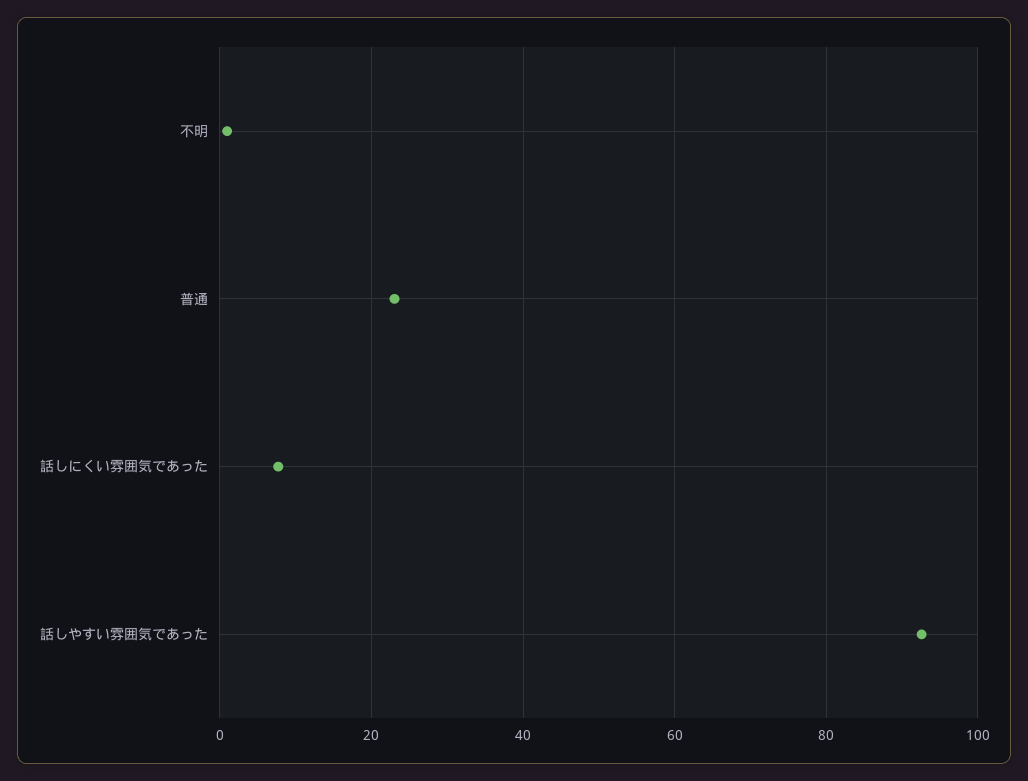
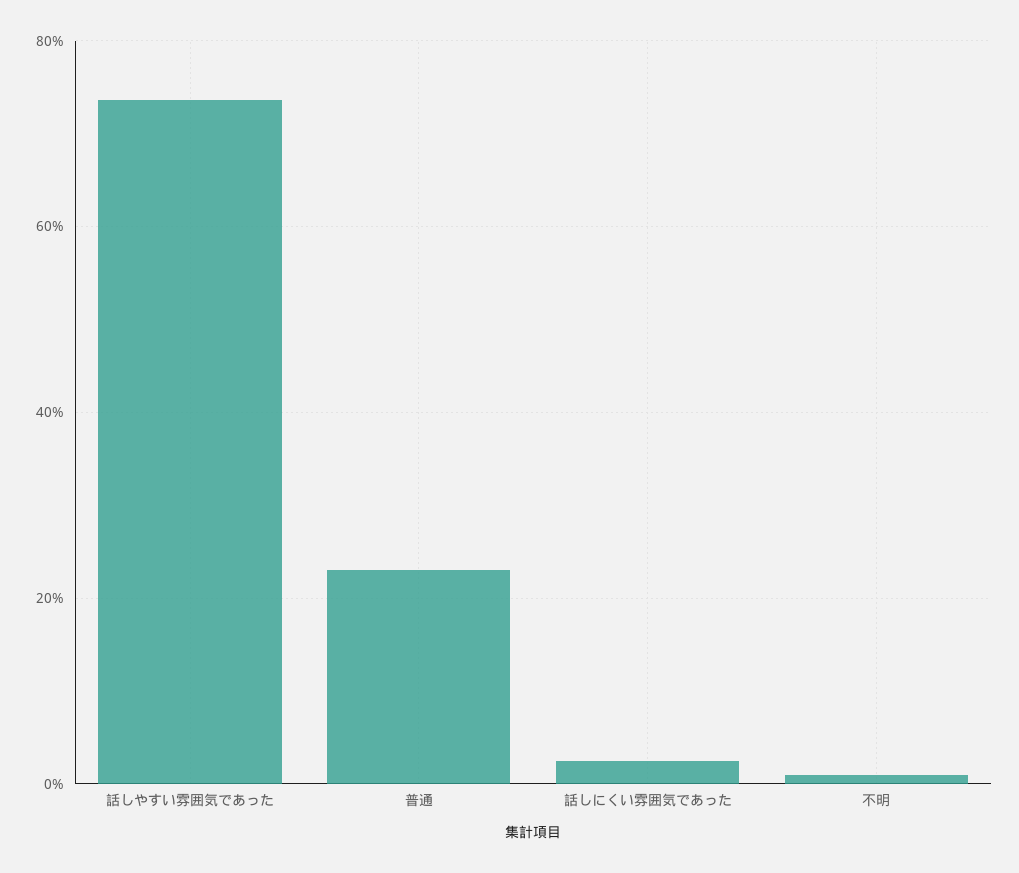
話しにくい雰囲気であった: 8 -> 2
話しやすい雰囲気であった: 92 -> 74

